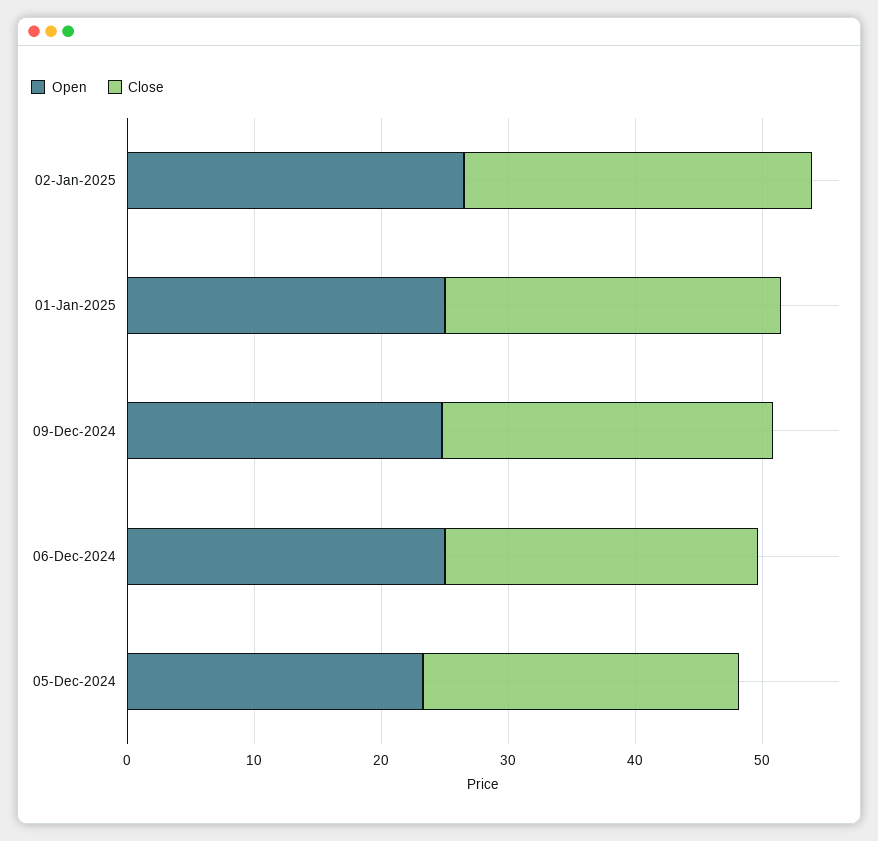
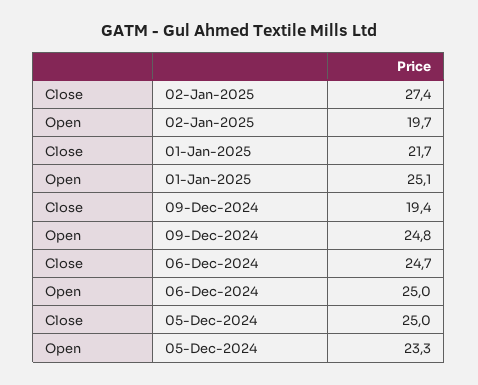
Open, 02-Jan-2025: 26 -> 19.7
Close, 01-Jan-2025: 26 -> 21.7
Close, 09-Dec-2024: 26 -> 19.4

